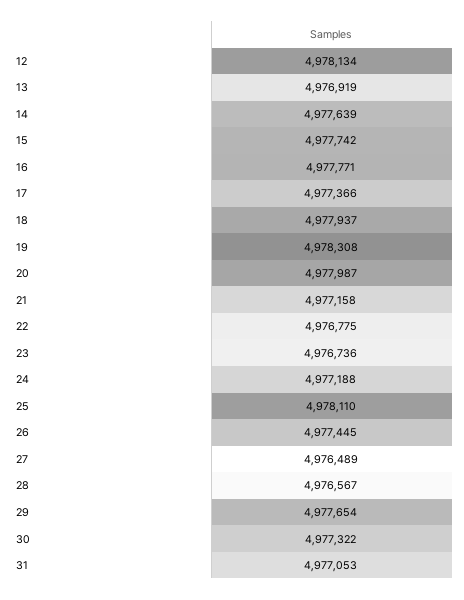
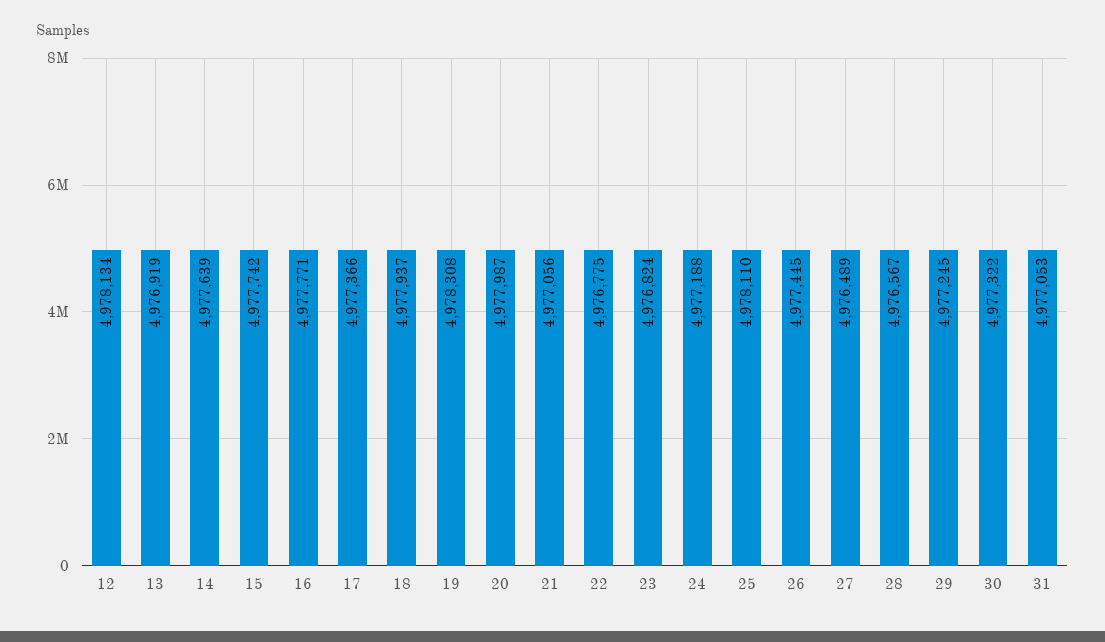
21: 4977158 -> 4977056
23: 4976736 -> 4976824
29: 4977654 -> 4977245

